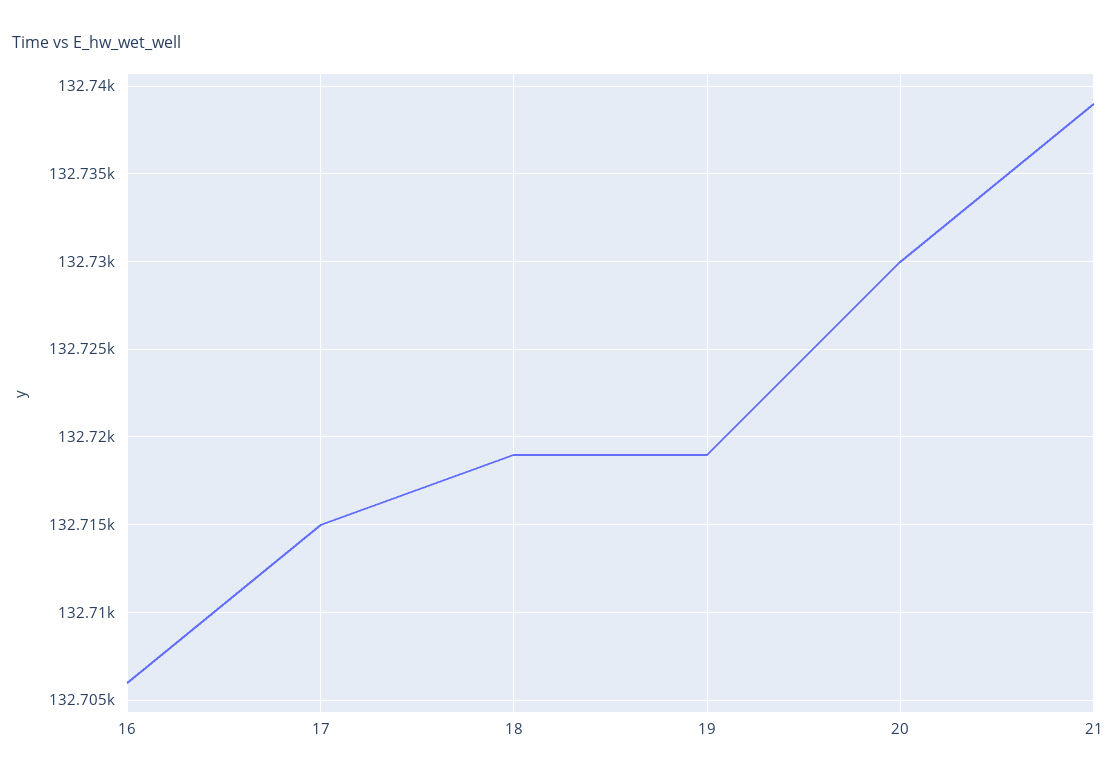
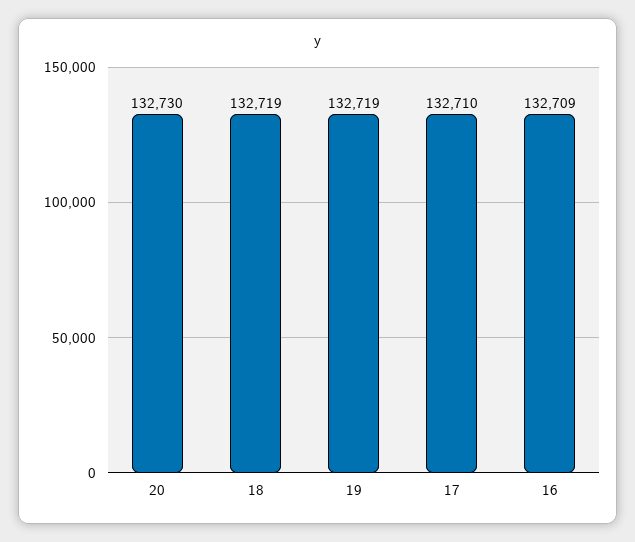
16: 132706 -> 132709
17: 132715 -> 132710
21: 132739 -> none

